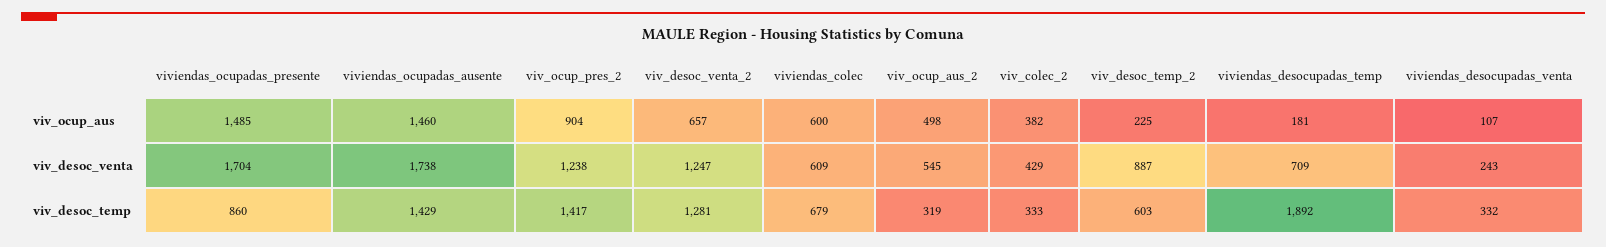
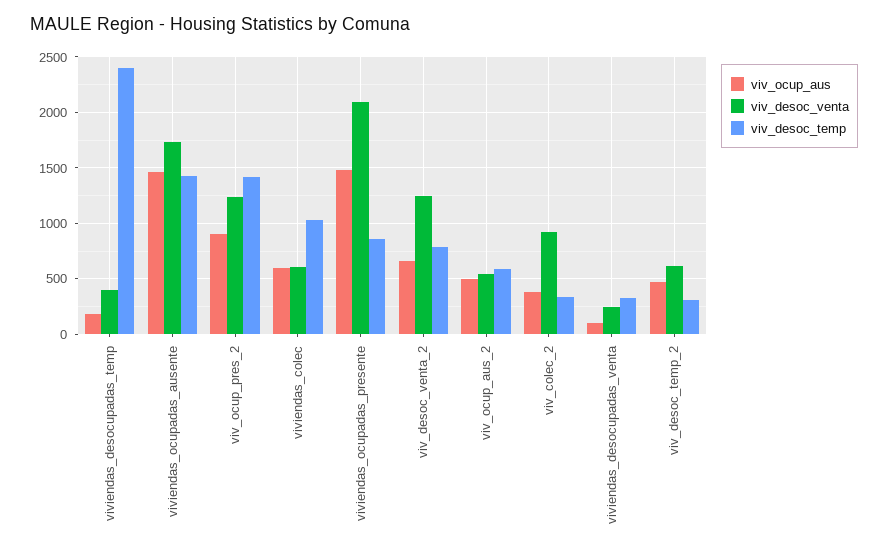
viv_ocup_aus, viv_desoc_temp_2: 225 -> 500
viv_desoc_venta, viviendas_ocupadas_presente: 1704 -> 2100
viv_desoc_venta, viv_colec_2: 429 -> 900
viv_desoc_venta, viv_desoc_temp_2: 887 -> 600
viv_desoc_venta, viviendas_desocupadas_temp: 709 -> 400
viv_desoc_temp, viv_desoc_venta_2: 1281 -> 800
viv_desoc_temp, viviendas_colec: 679 -> 1000
viv_desoc_temp, viv_ocup_aus_2: 319 -> 600
viv_desoc_temp, viv_desoc_temp_2: 603 -> 300
viv_desoc_temp, viviendas_desocupadas_temp: 1892 -> 2400

